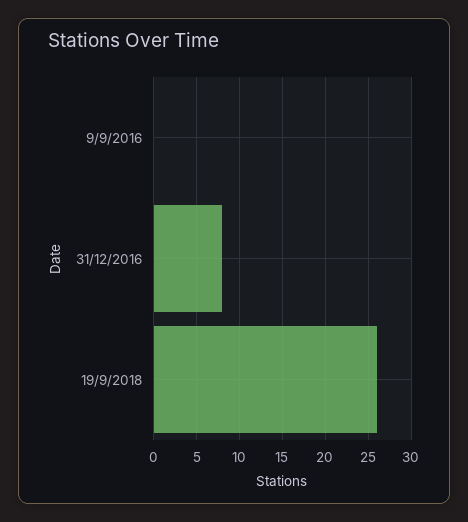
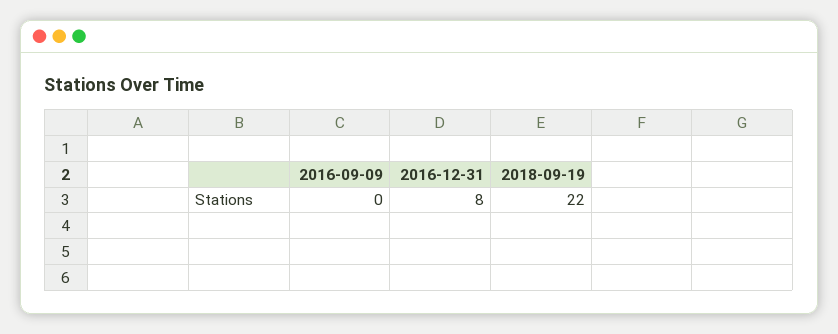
19/9/2018: 26 -> 22

